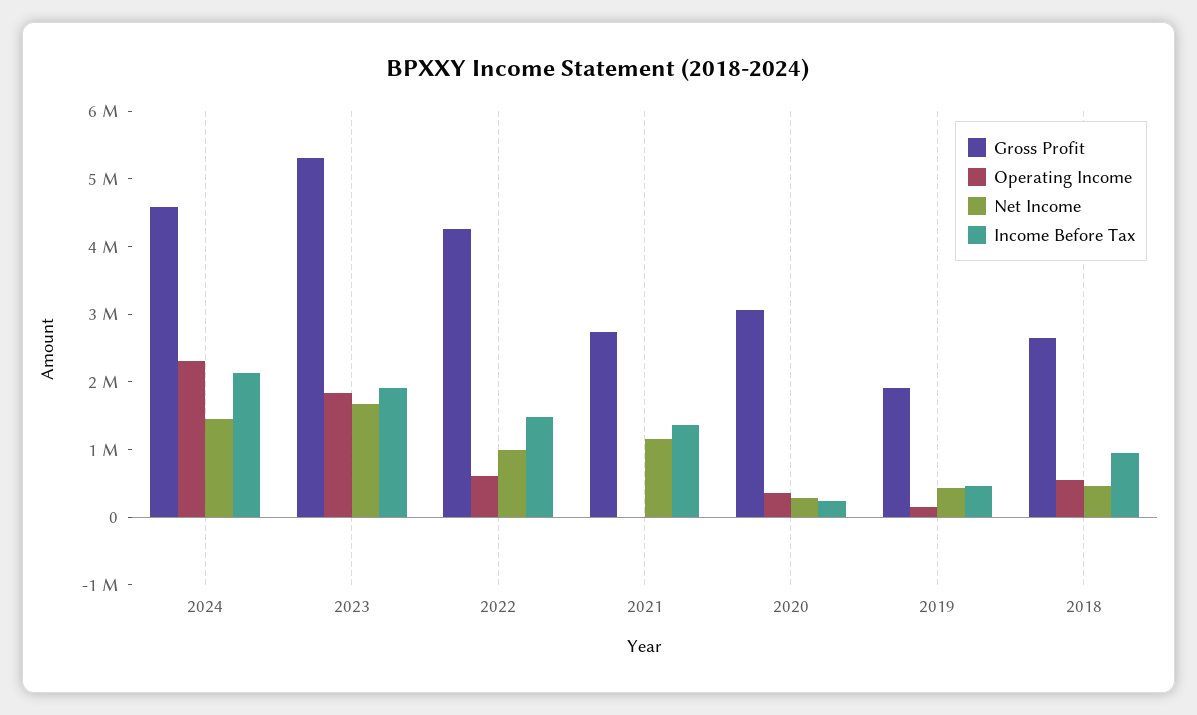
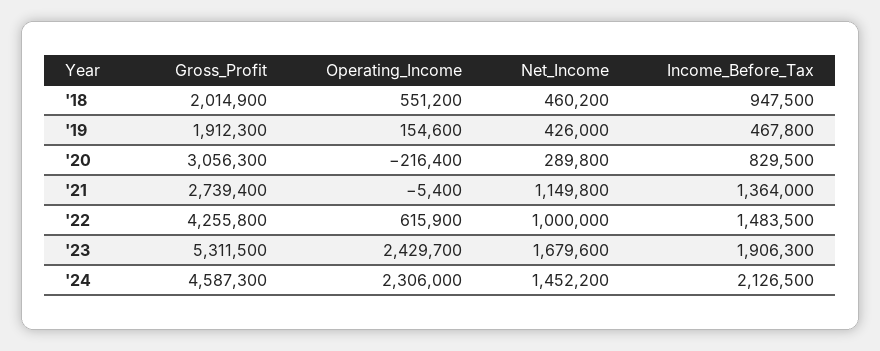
Operating Income, 2023: 1800000 -> 2429700
Operating Income, 2020: 400000 -> -216400
Income Before Tax, 2020: 200000 -> 829500
Gross Profit, 2018: 2600000 -> 2014900

